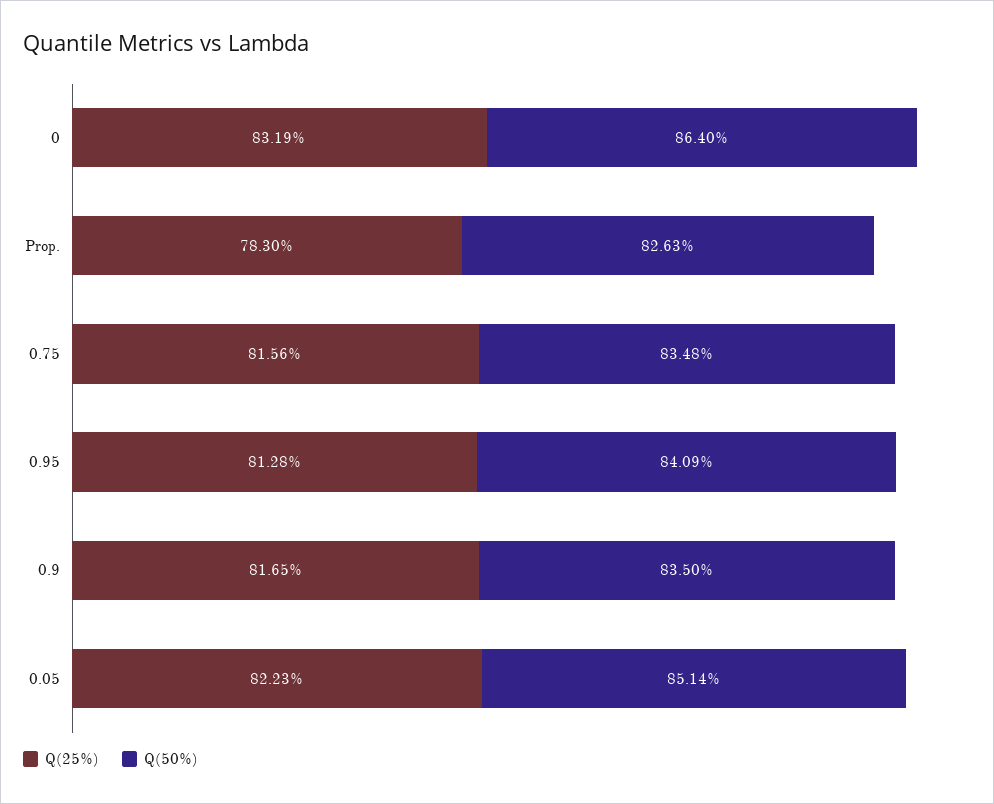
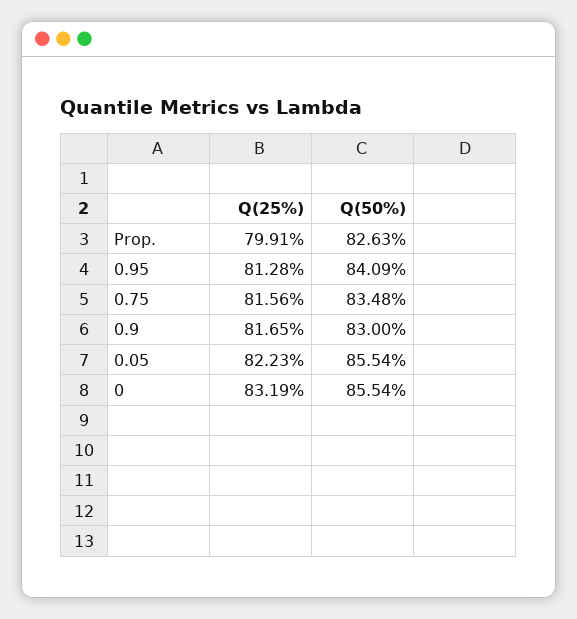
Q(50%), 0: 86.4 -> 85.54
Q(25%), Prop.: 78.3 -> 79.91
Q(50%), 0.9: 83.5 -> 83
Q(50%), 0.05: 85.14 -> 85.54

